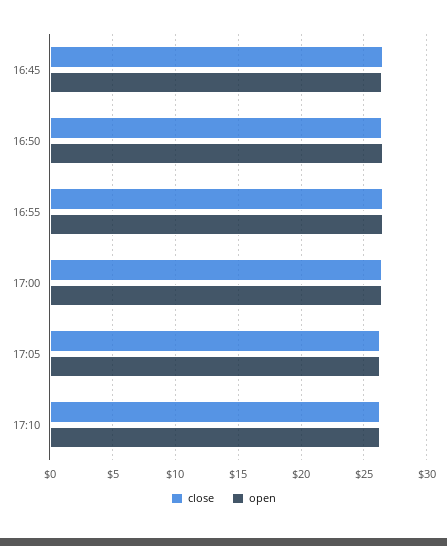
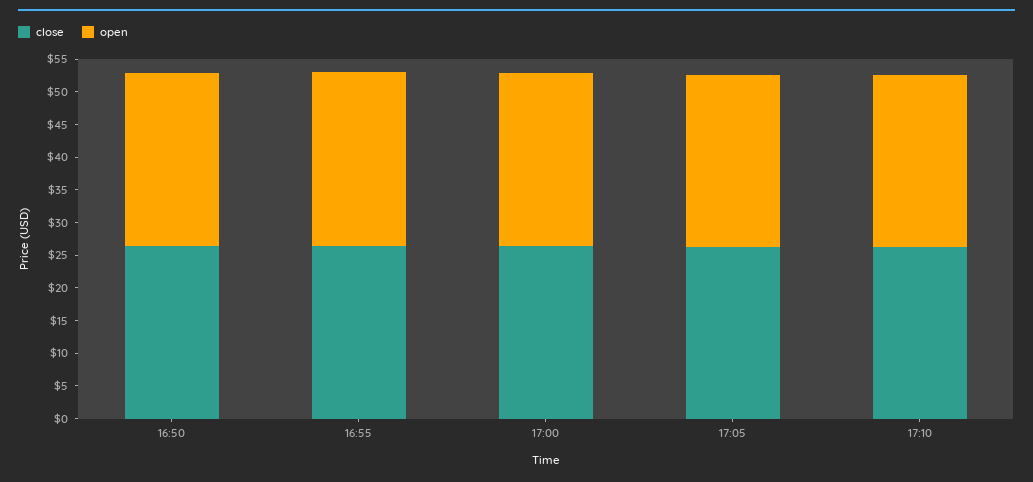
close, 16:45: 26.5 -> none
open, 16:45: 26.5 -> none

